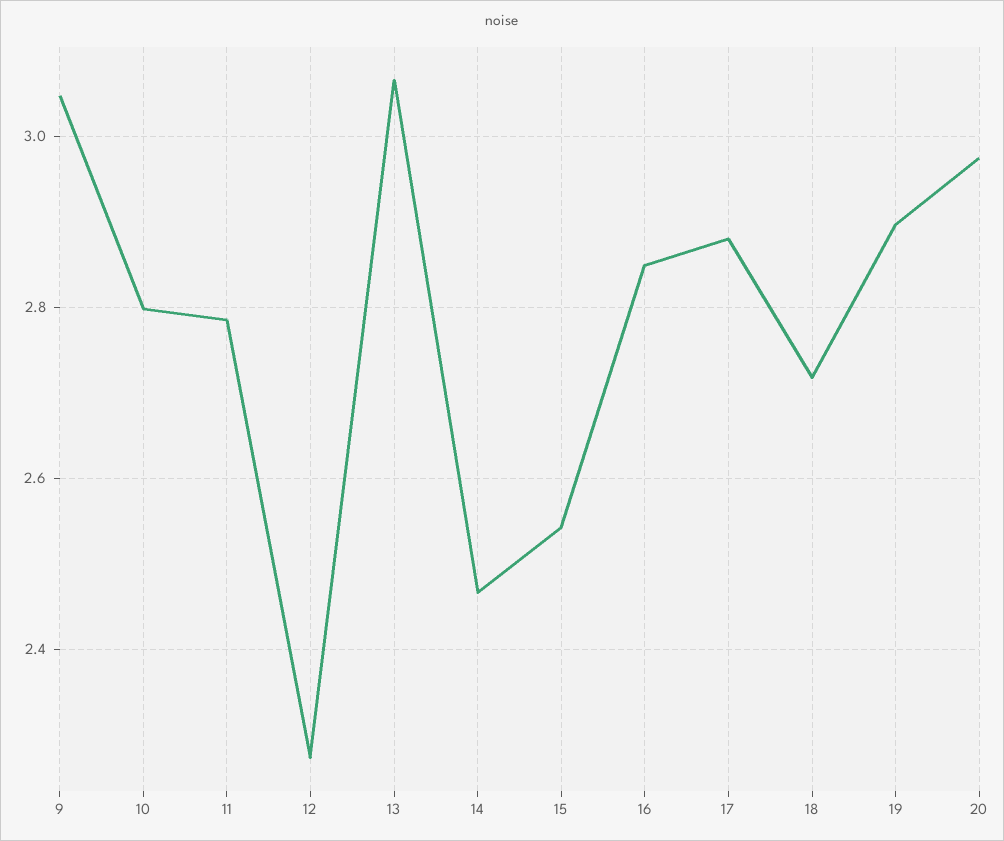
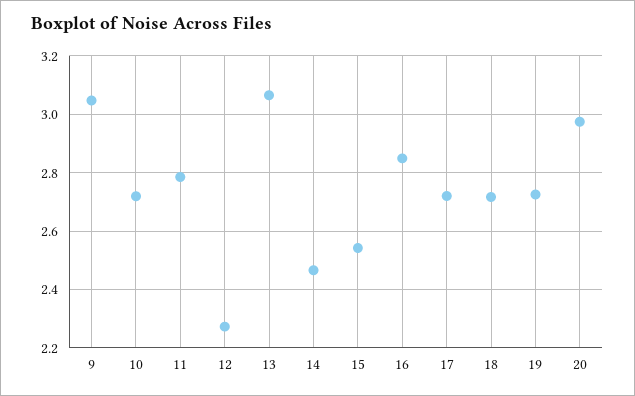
10: 2.8 -> 2.725
17: 2.88 -> 2.725
19: 2.9 -> 2.725

